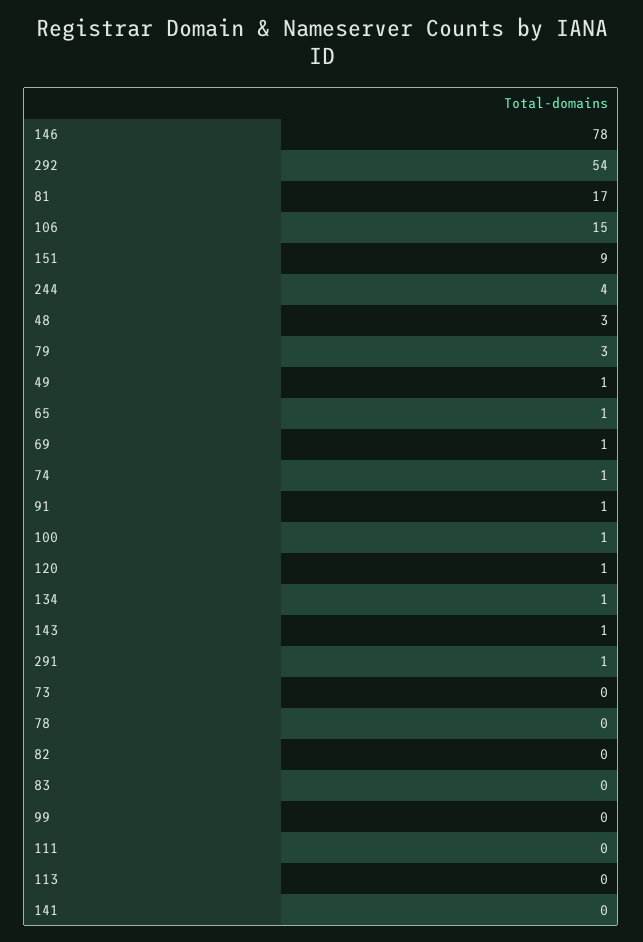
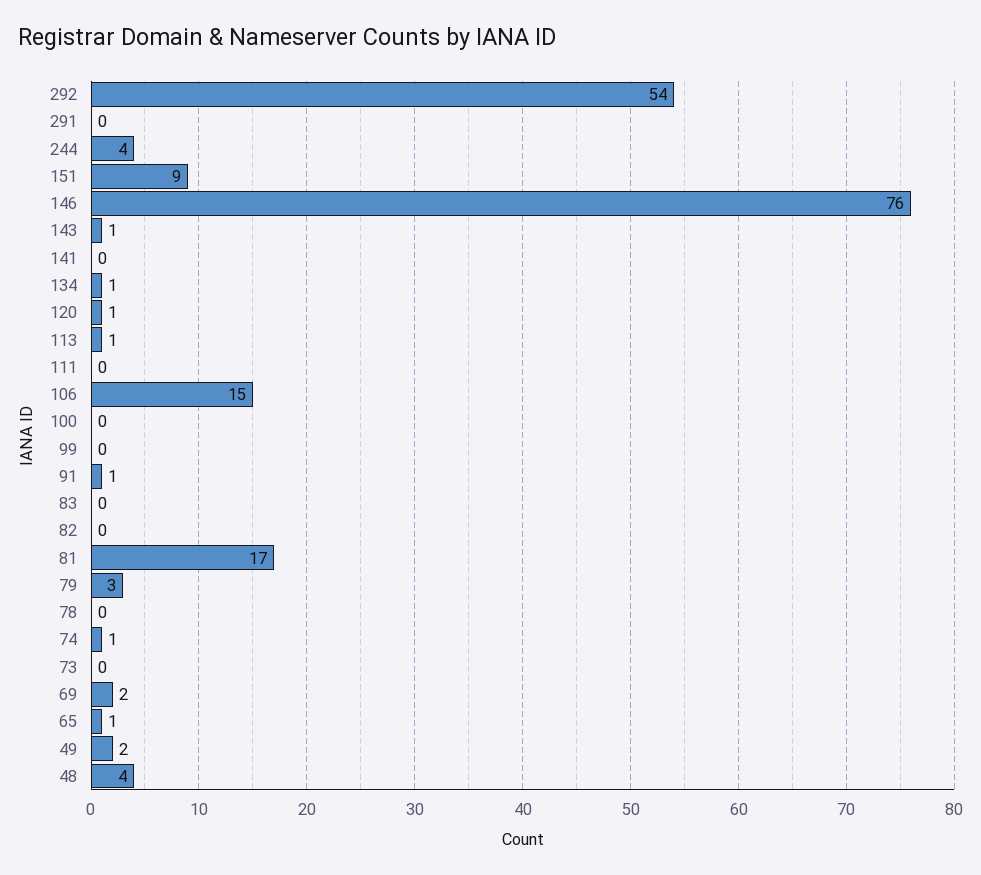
146: 78 -> 76
48: 3 -> 4
49: 1 -> 2
69: 1 -> 2
100: 1 -> 0
291: 1 -> 0
113: 0 -> 1

